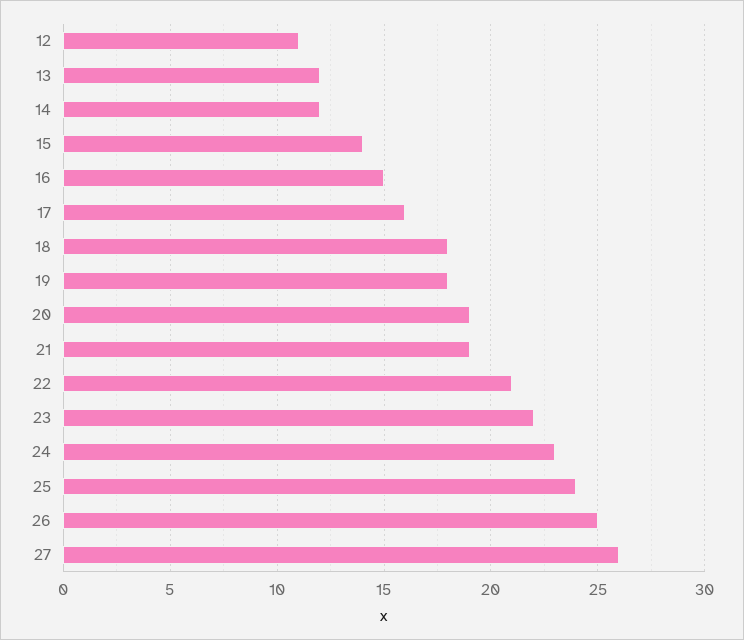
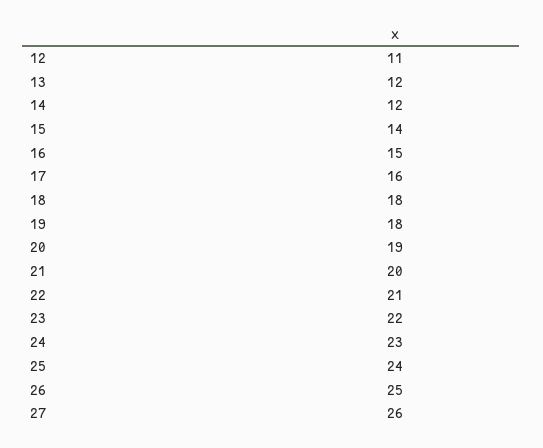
21: 19 -> 20

